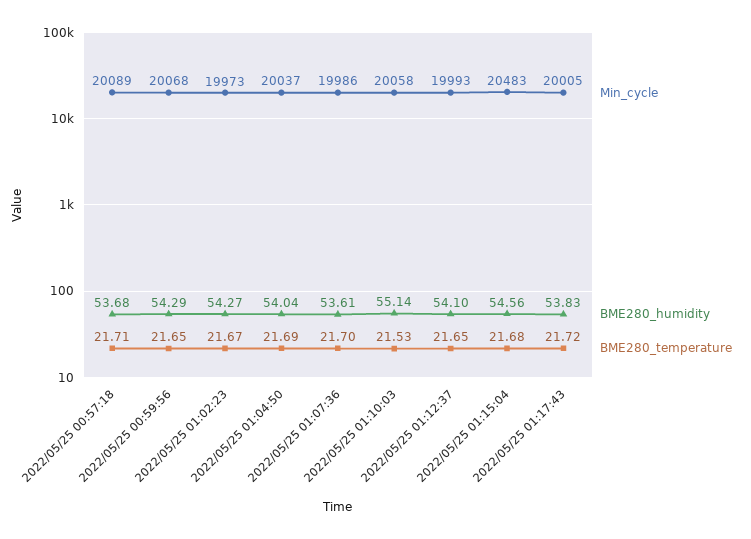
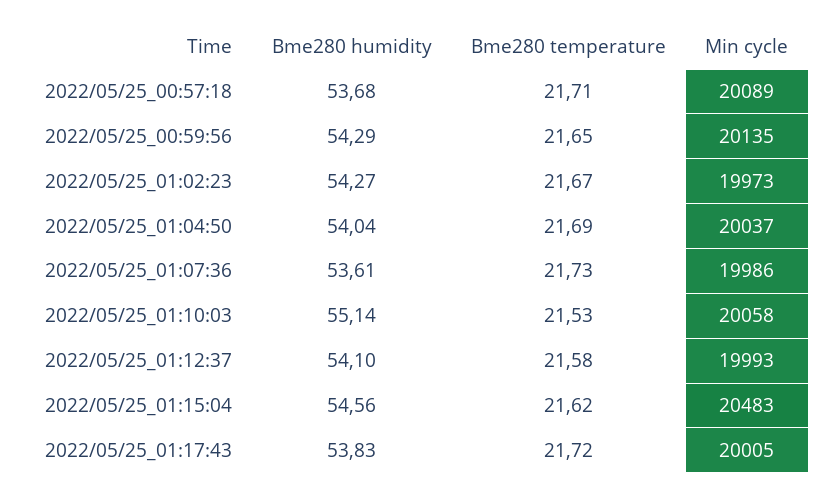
Min_cycle, 2022/05/25 00:59:56: 20068 -> 20135
BME280_temperature, 2022/05/25 01:07:36: 21.7 -> 21.73
BME280_temperature, 2022/05/25 01:12:37: 21.65 -> 21.58
BME280_temperature, 2022/05/25 01:15:04: 21.68 -> 21.62

